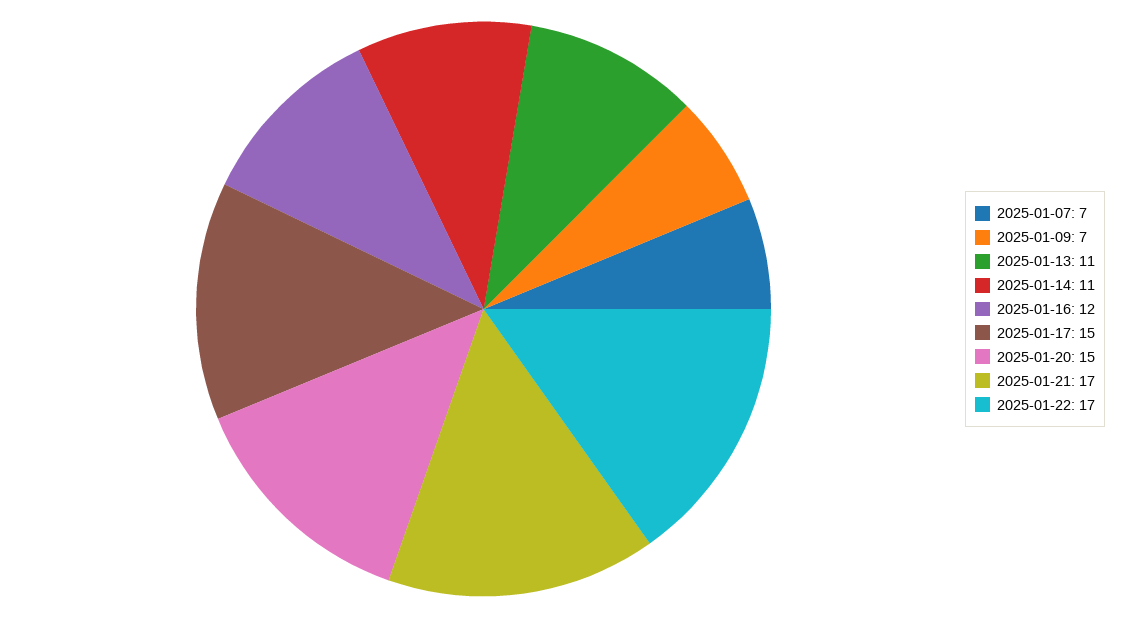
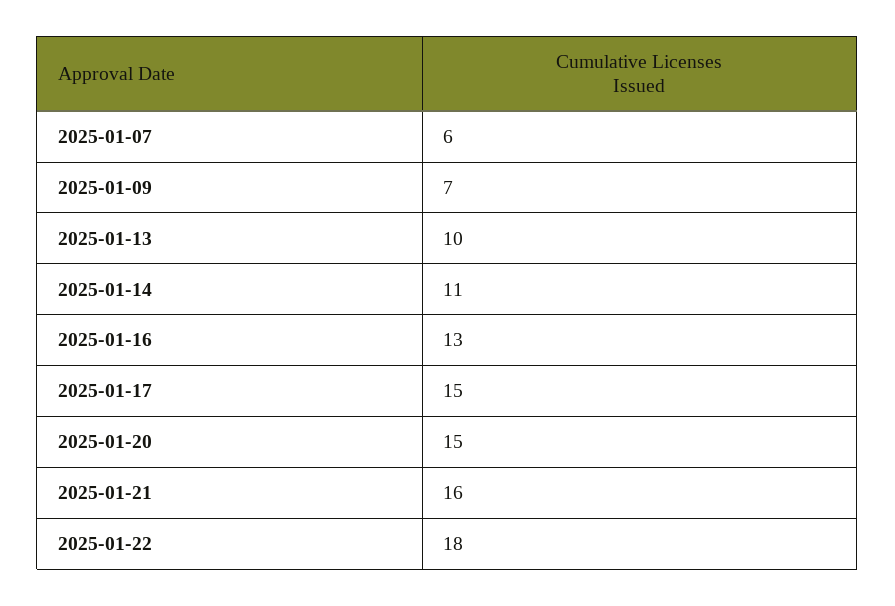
2025-01-07: 7 -> 6
2025-01-13: 11 -> 10
2025-01-16: 12 -> 13
2025-01-21: 17 -> 16
2025-01-22: 17 -> 18

